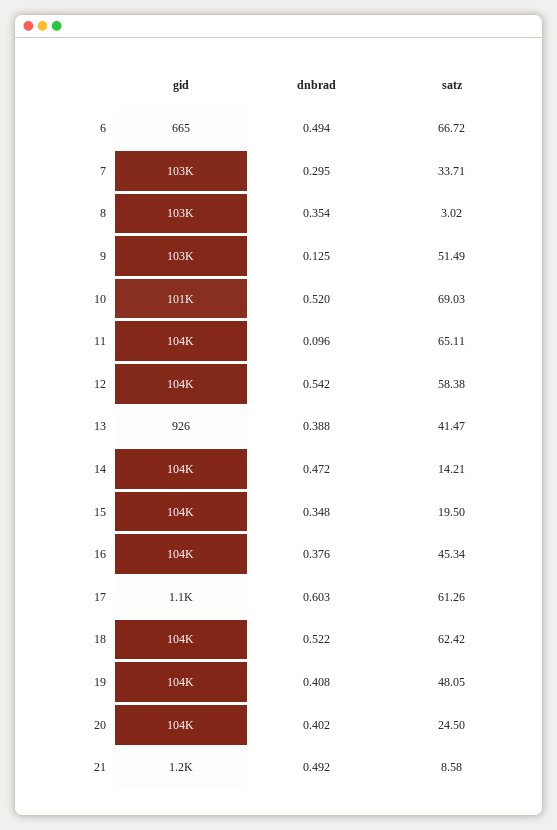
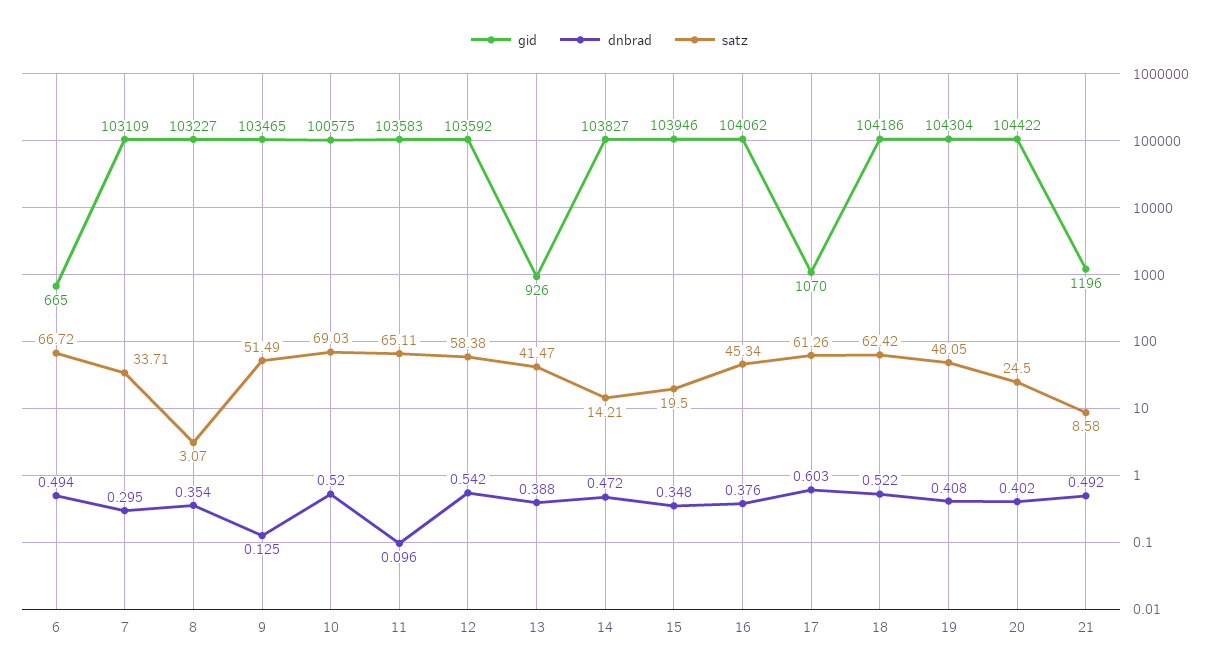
satz, 8: 3.02 -> 3.07

